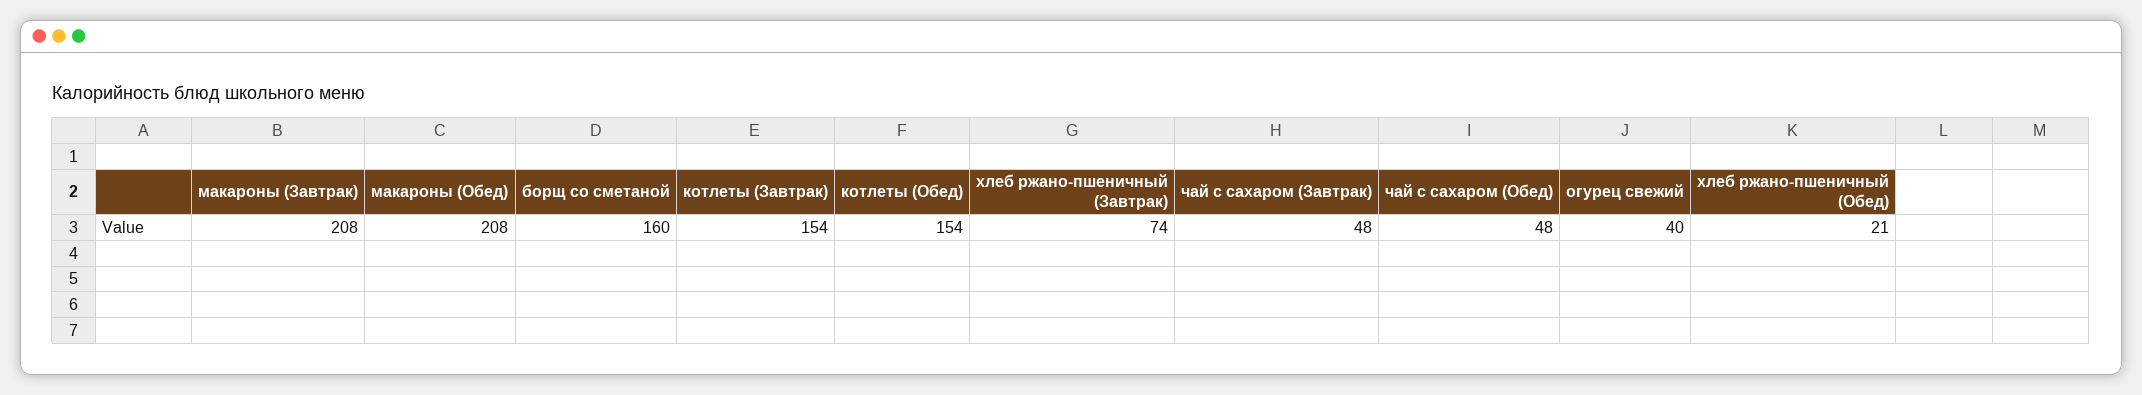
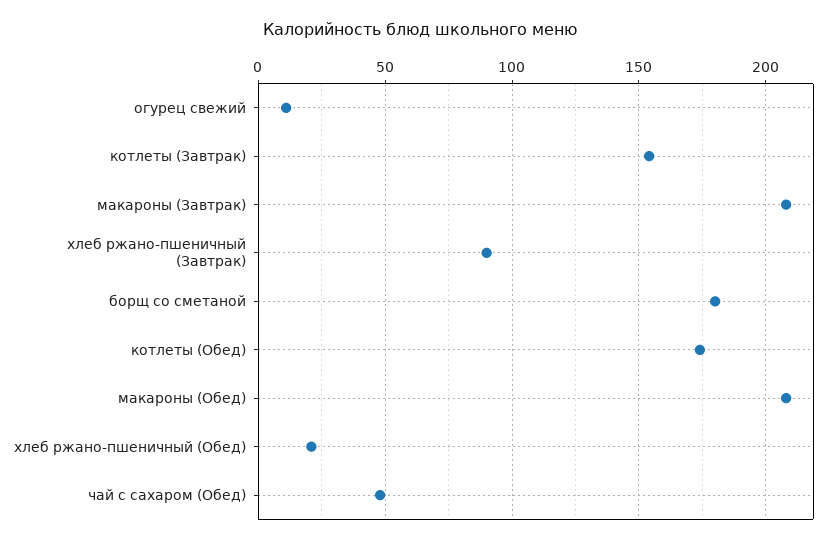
борщ со сметаной: 160 -> 180
котлеты (Обед): 154 -> 175
хлеб ржано-пшеничный (Завтрак): 74 -> 90
чай с сахаром (Завтрак): 48 -> none
огурец свежий: 40 -> 10

